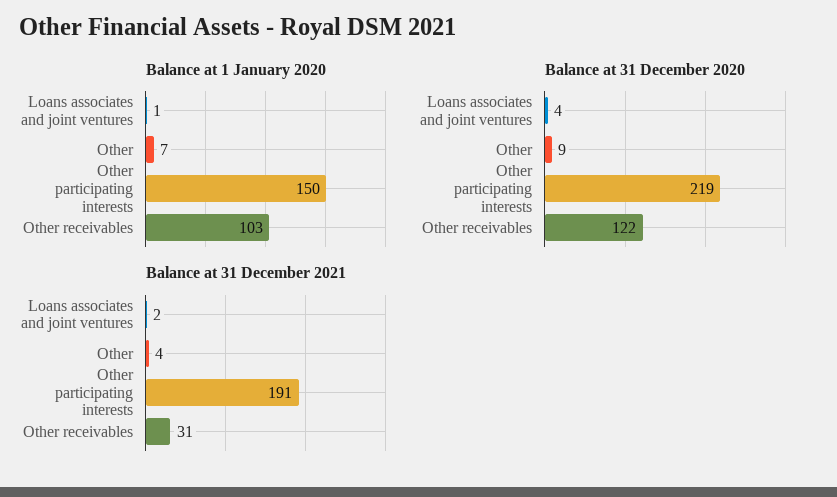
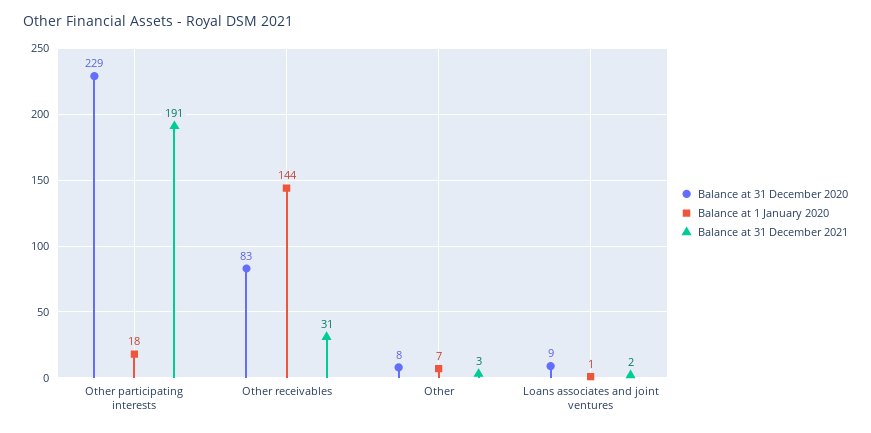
Balance at 1 January 2020, Other participating interests: 150 -> 18
Balance at 1 January 2020, Other receivables: 103 -> 144
Balance at 31 December 2020, Loans associates and joint ventures: 4 -> 9
Balance at 31 December 2020, Other: 9 -> 8
Balance at 31 December 2020, Other participating interests: 219 -> 229
Balance at 31 December 2020, Other receivables: 122 -> 83
Balance at 31 December 2021, Other: 4 -> 3

